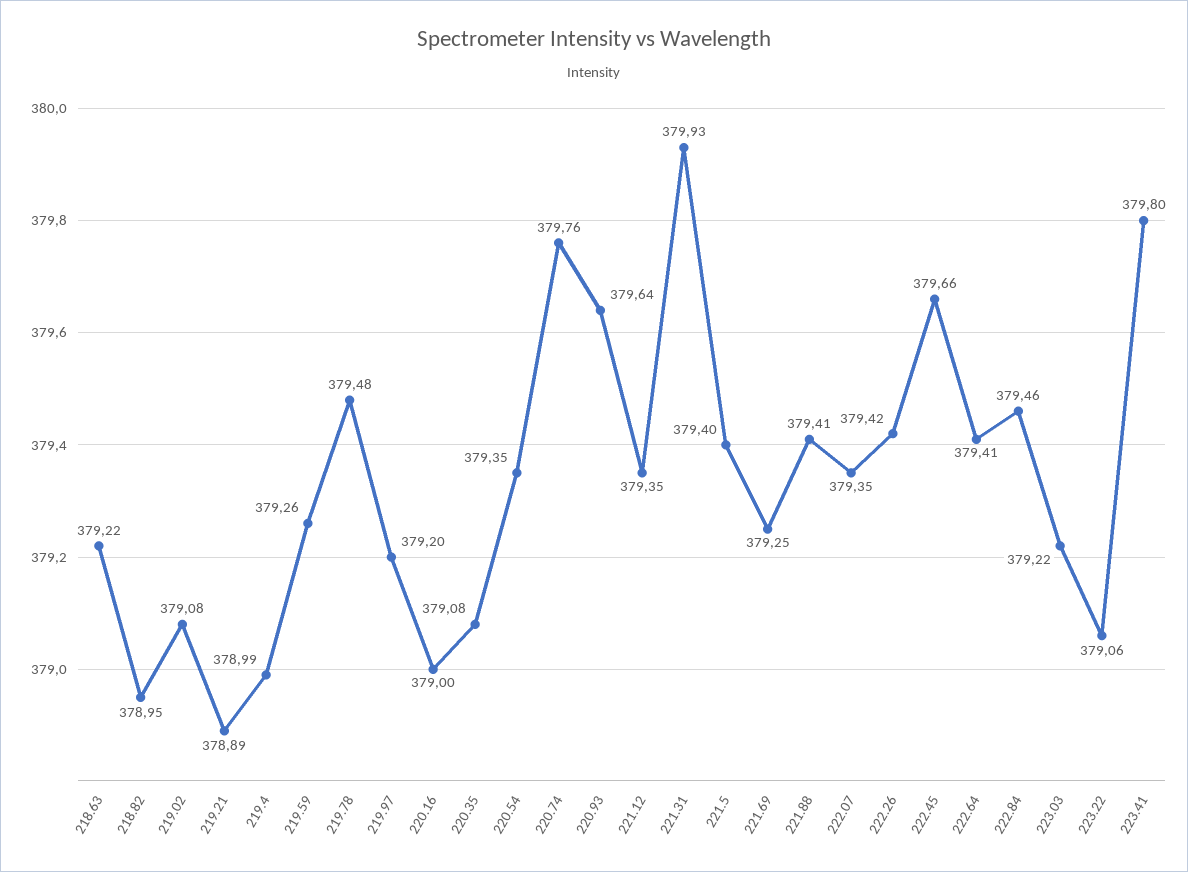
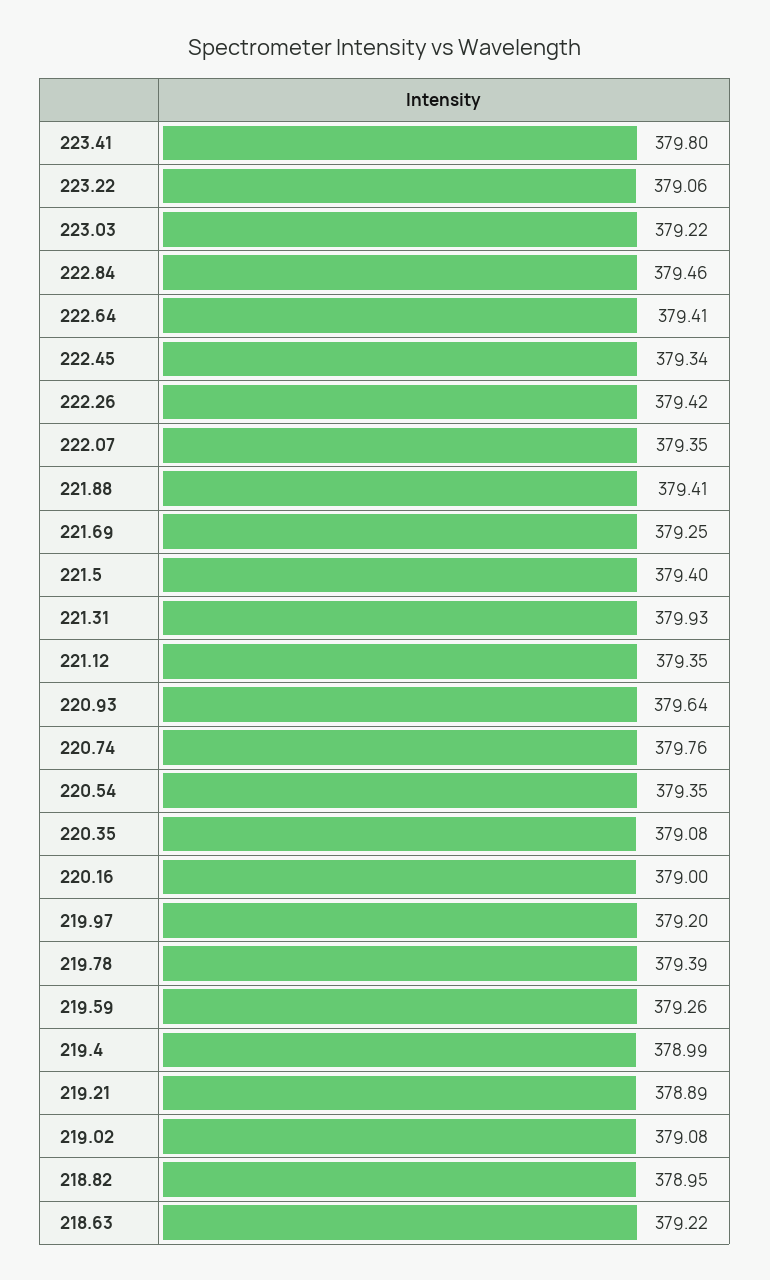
219.78: 379.48 -> 379.39
222.45: 379.66 -> 379.34

